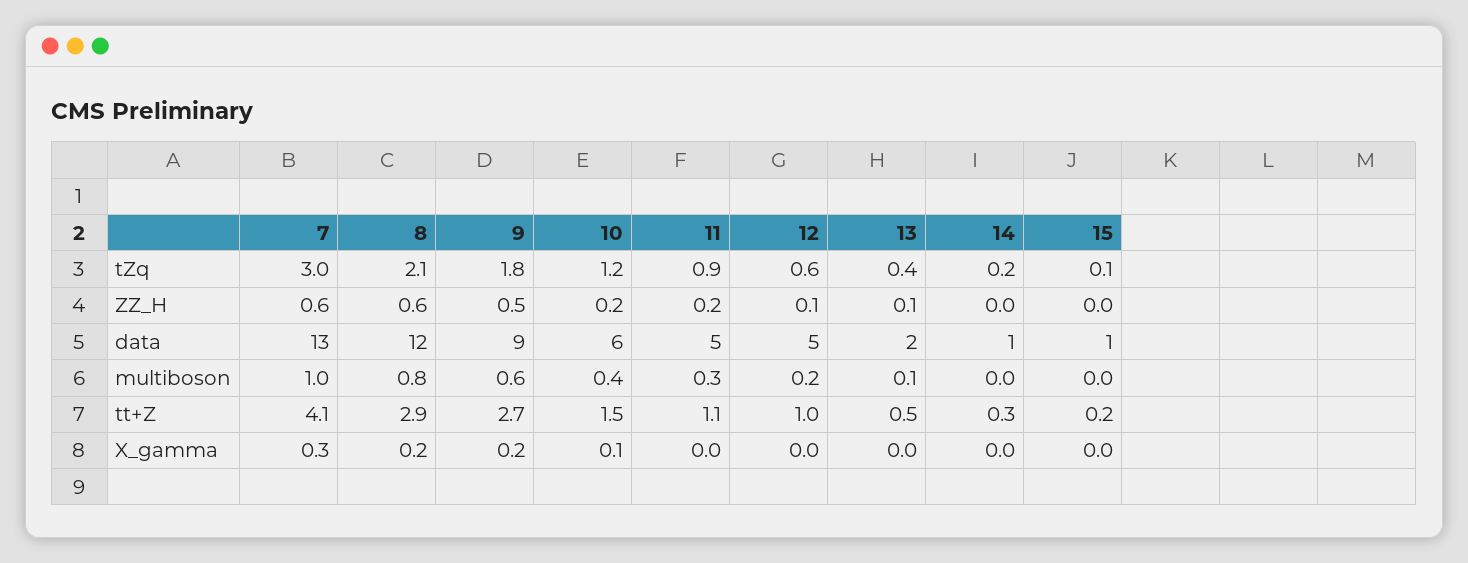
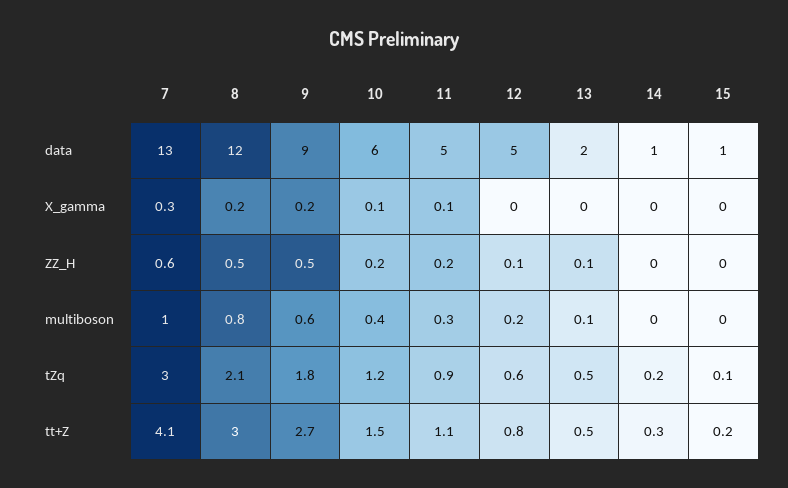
13, tZq: 0.4 -> 0.5
8, ZZ_H: 0.6 -> 0.5
8, tt+Z: 2.9 -> 3
12, tt+Z: 1 -> 0.8
11, X_gamma: 0 -> 0.1

